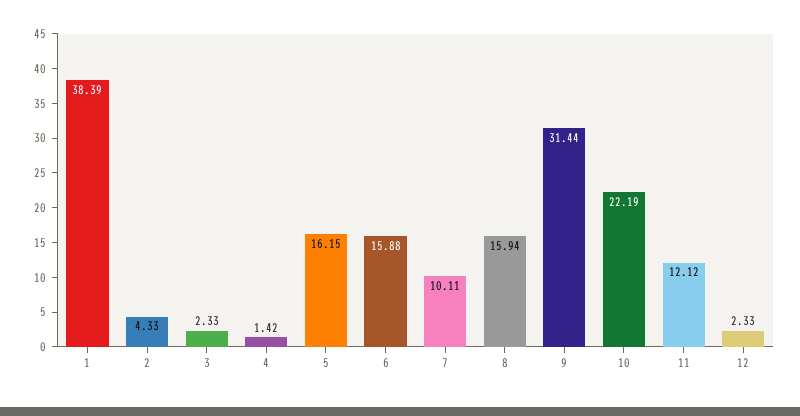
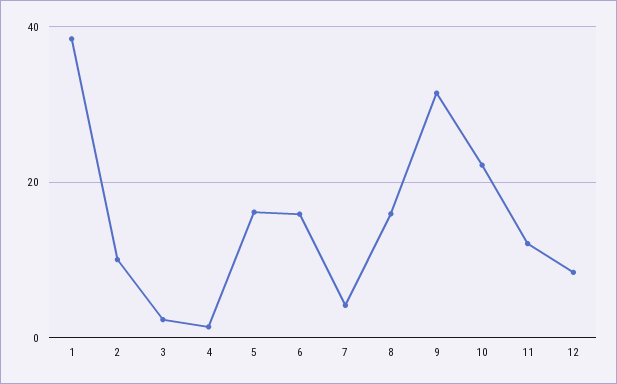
2: 4.33 -> 10
7: 10.11 -> 4
12: 2.33 -> 8

